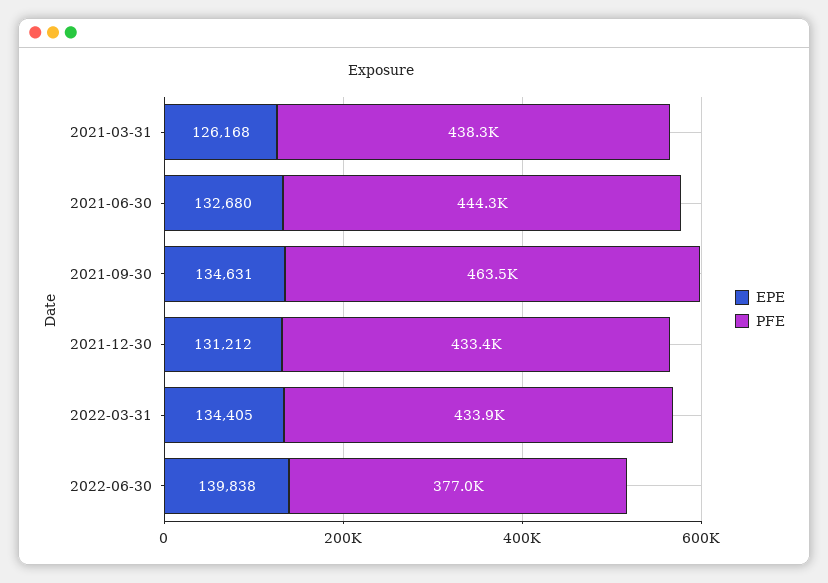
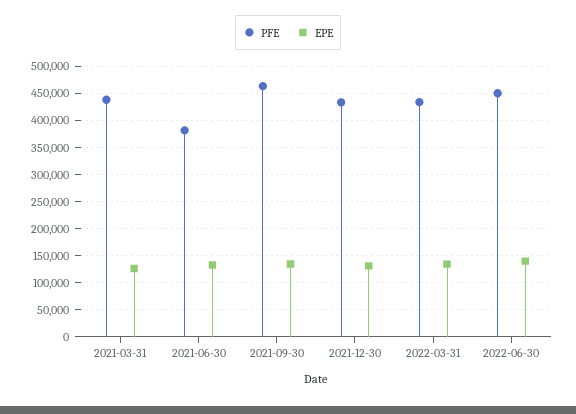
PFE, 2021-06-30: 444300 -> 375000
PFE, 2022-06-30: 377000 -> 450000

